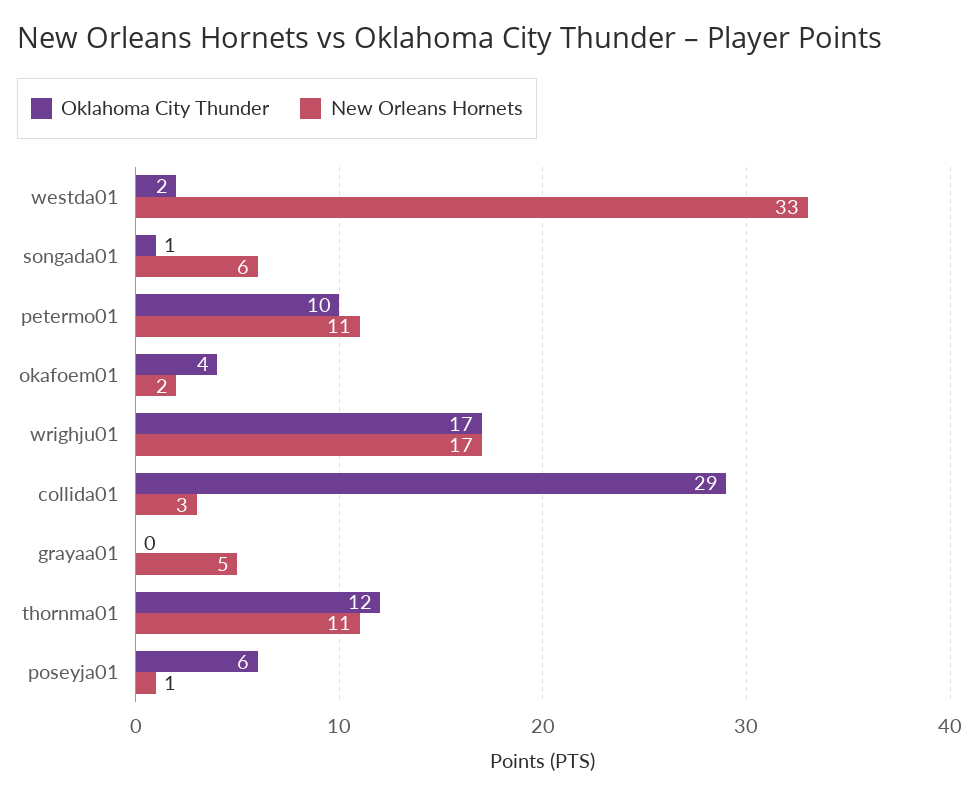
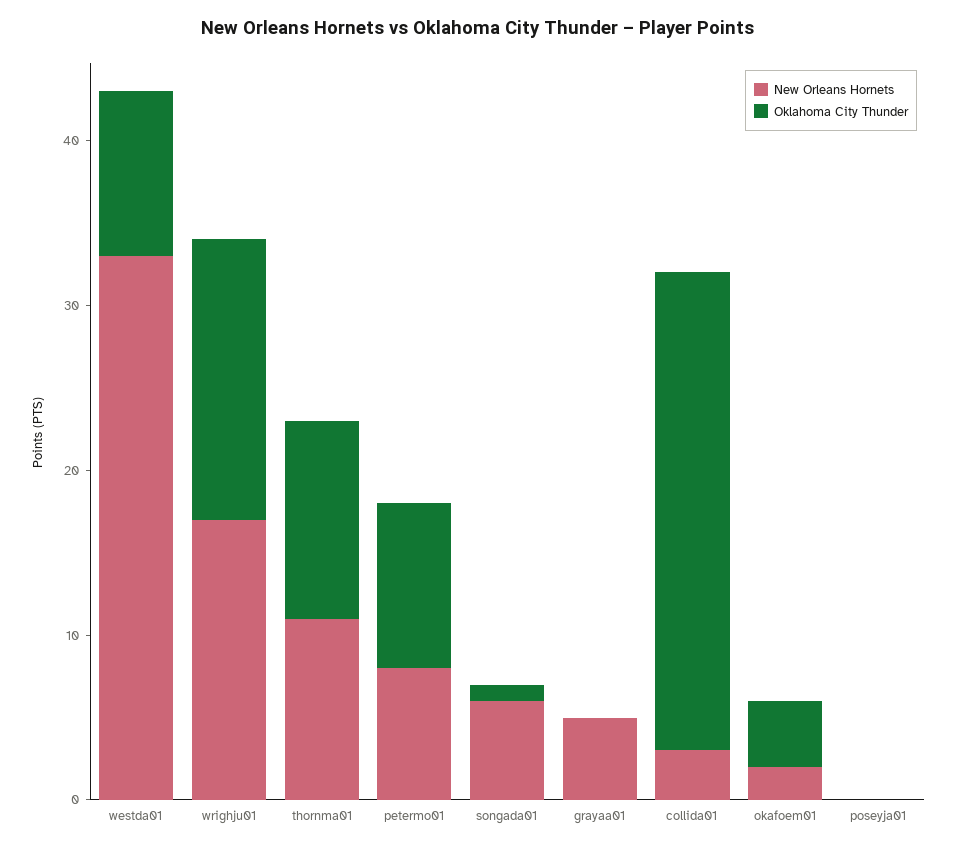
Oklahoma City Thunder, westda01: 2 -> 10
New Orleans Hornets, petermo01: 11 -> 8
Oklahoma City Thunder, poseyja01: 6 -> 0
New Orleans Hornets, poseyja01: 1 -> 0

